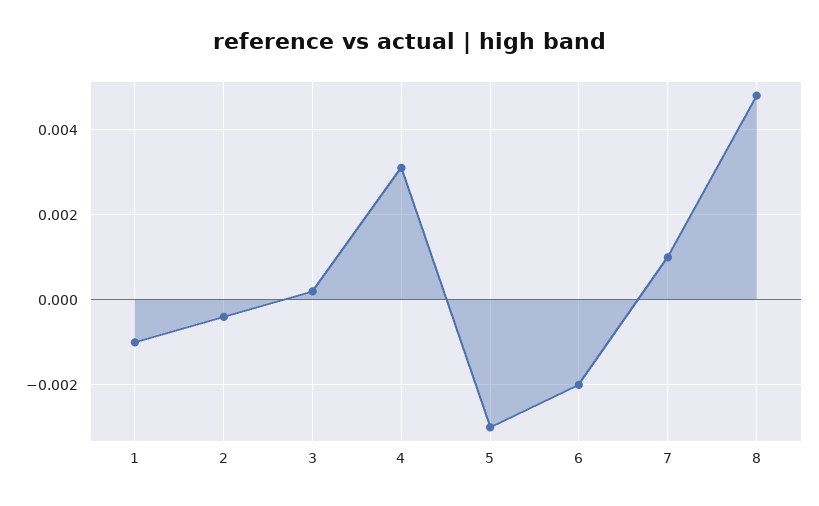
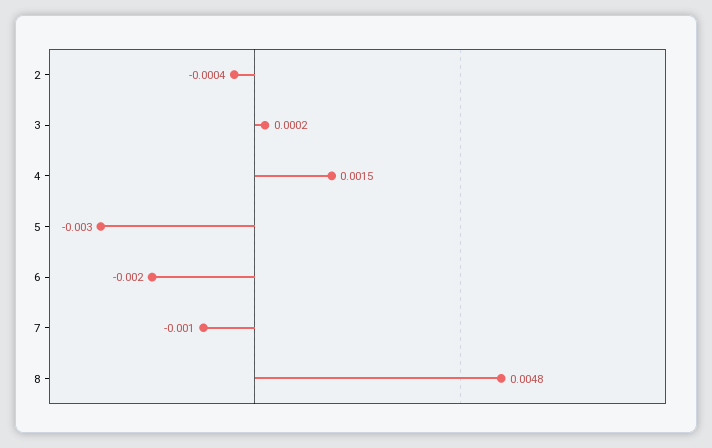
1: -0.001 -> none
4: 0.003 -> 0.0015
7: 0.001 -> -0.001

